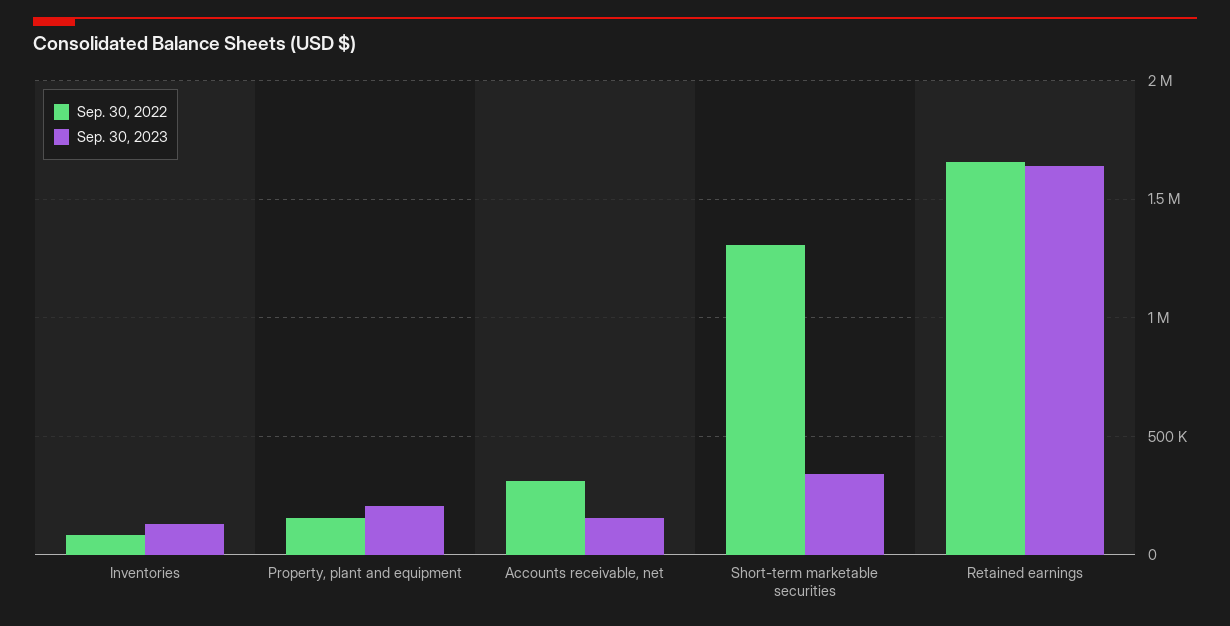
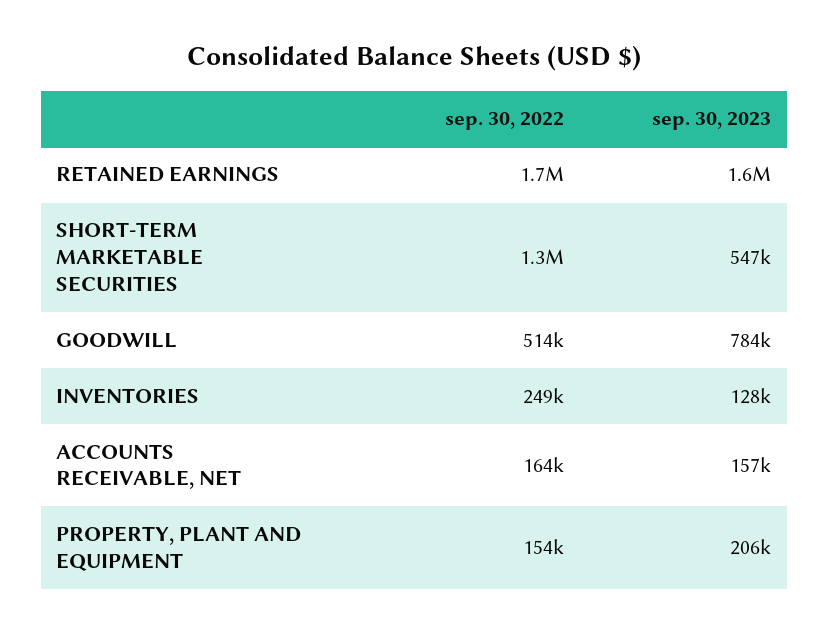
Sep. 30, 2022, Inventories: 100000 -> 249000
Sep. 30, 2022, Accounts receivable, net: 300000 -> 164000
Sep. 30, 2023, Short-term marketable securities: 350000 -> 547000
Sep. 30, 2022, GOODWILL: none -> 514000
Sep. 30, 2023, GOODWILL: none -> 784000

